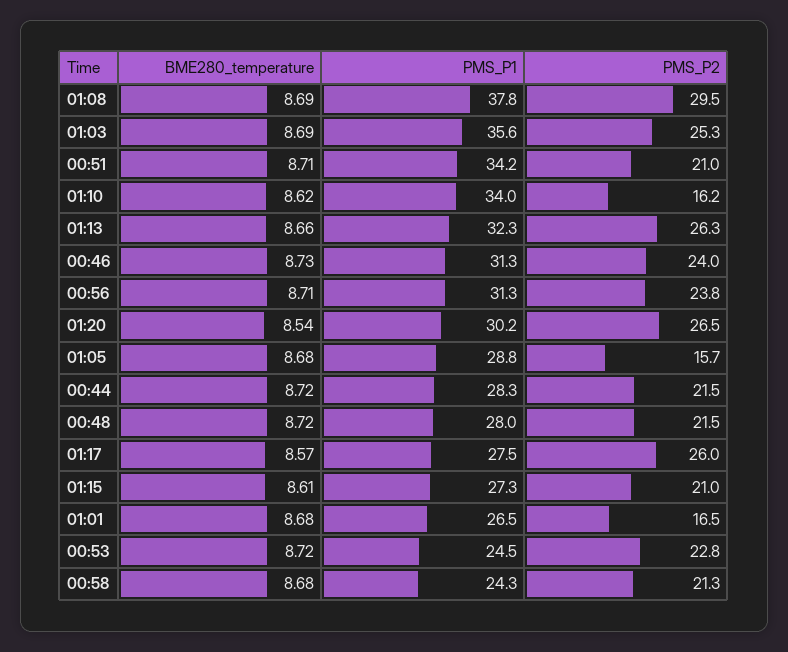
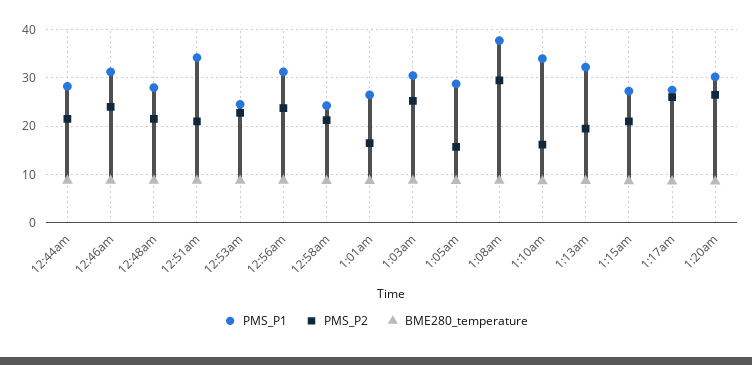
PMS_P1, 01:03: 35.6 -> 30
PMS_P2, 01:13: 26.3 -> 20

